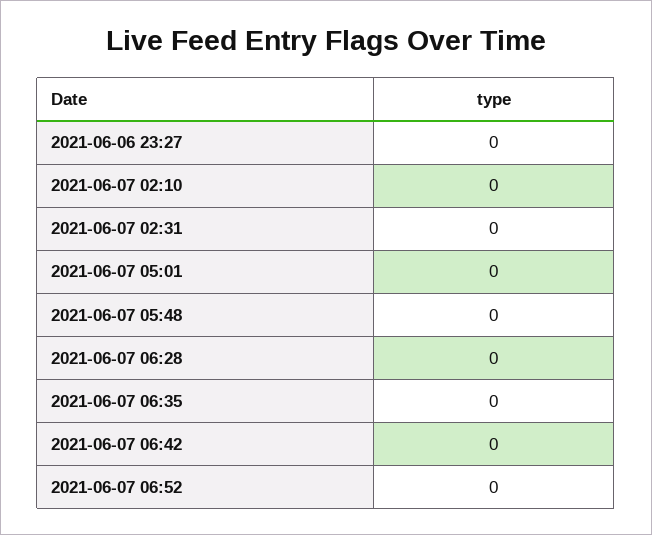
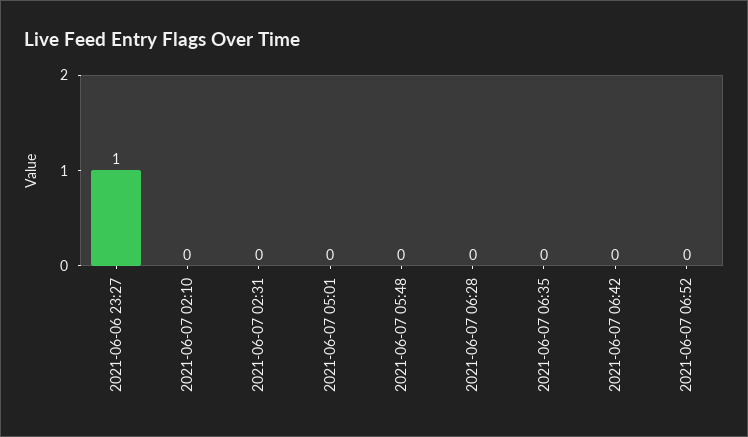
2021-06-06 23:27: 0 -> 1

